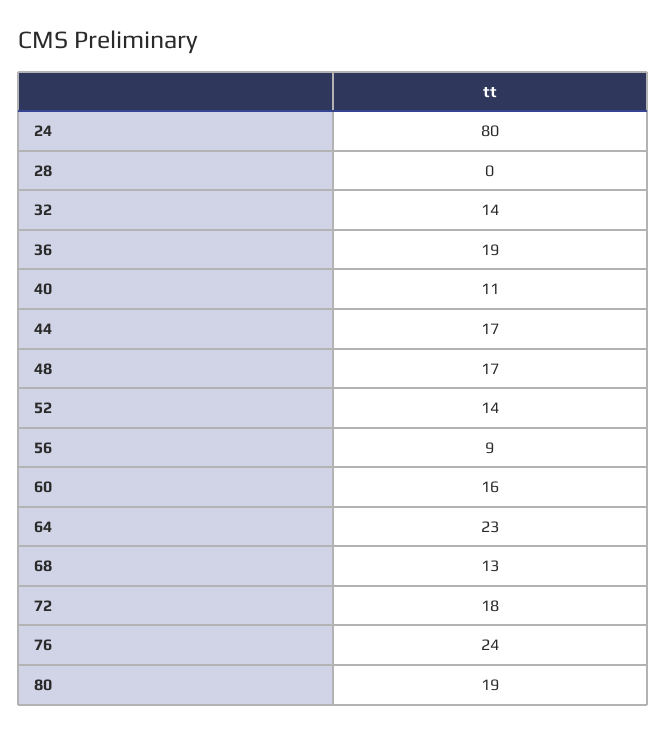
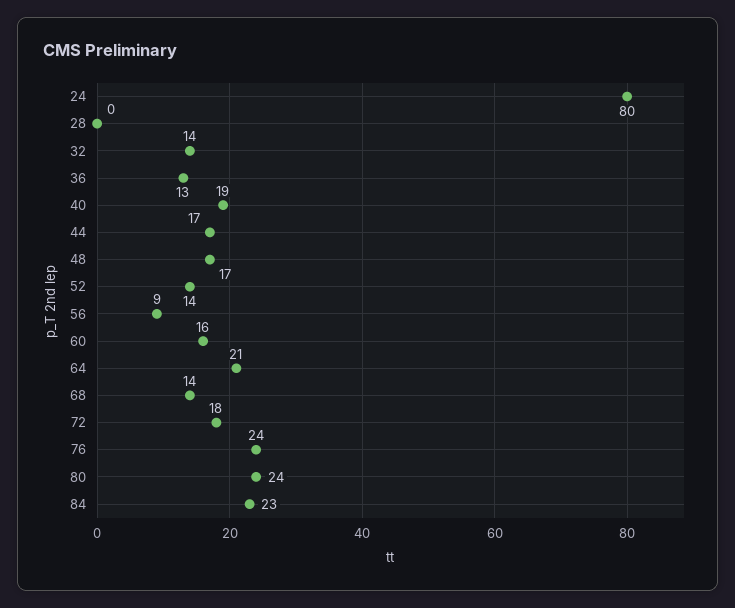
36: 19 -> 13
40: 11 -> 19
64: 23 -> 21
68: 13 -> 14
80: 19 -> 24
84: none -> 23

